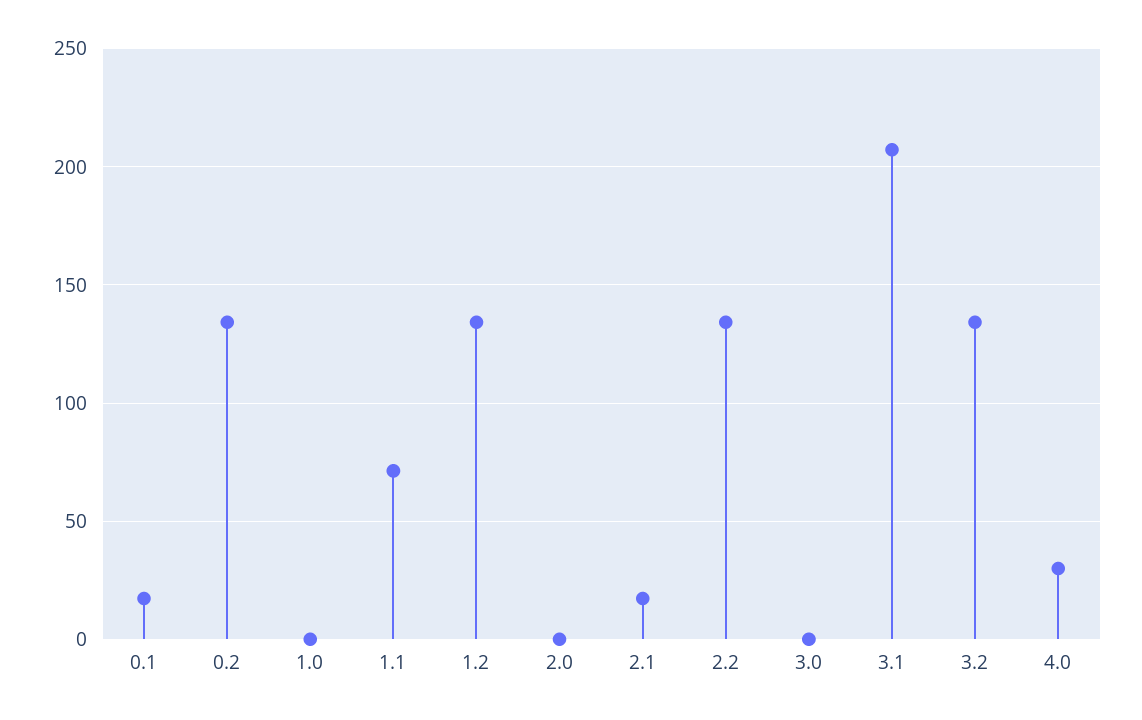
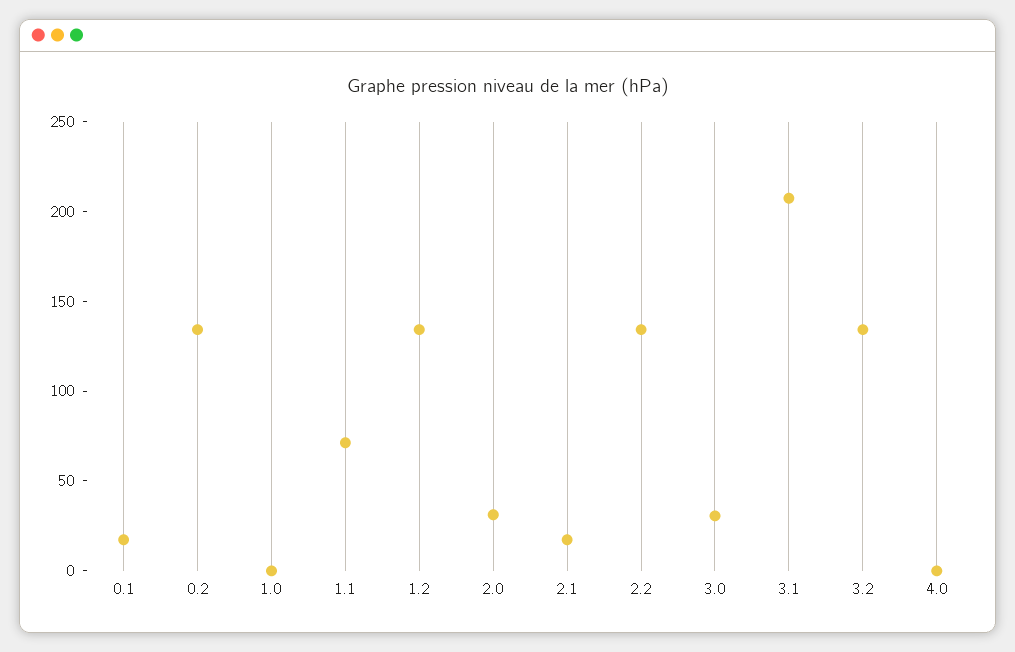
2.0: 0 -> 30
3.0: 0 -> 30
4.0: 30 -> 0

